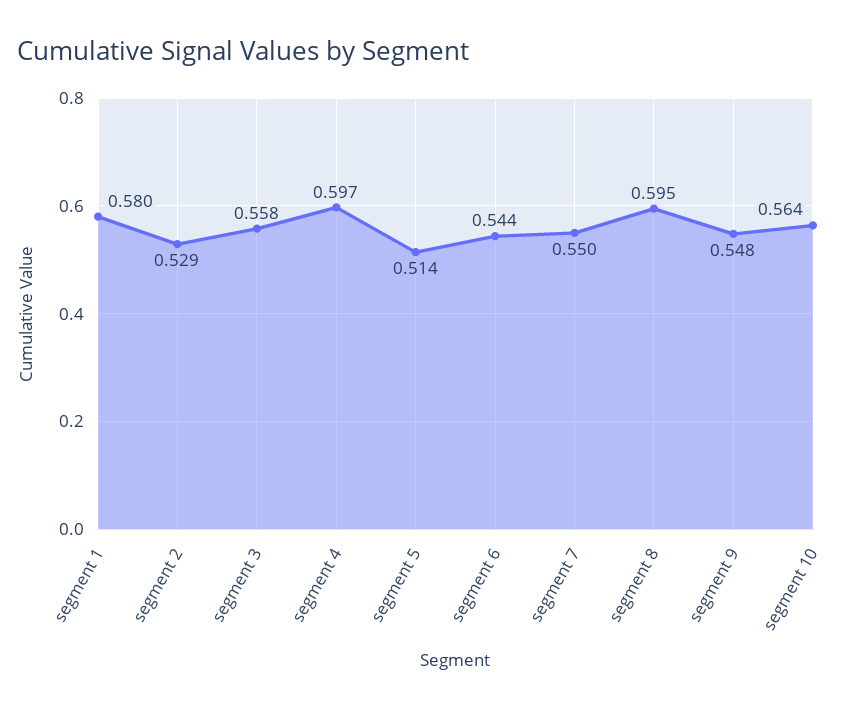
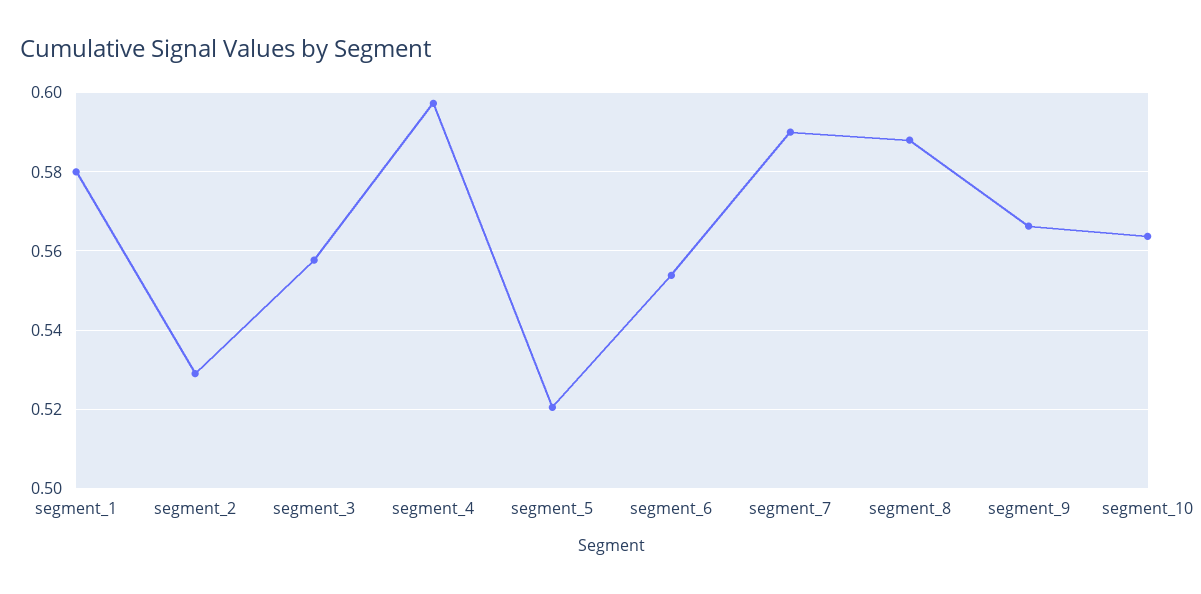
segment 5: 0.514 -> 0.52
segment 6: 0.544 -> 0.554
segment 7: 0.55 -> 0.59
segment 8: 0.595 -> 0.588
segment 9: 0.548 -> 0.566

